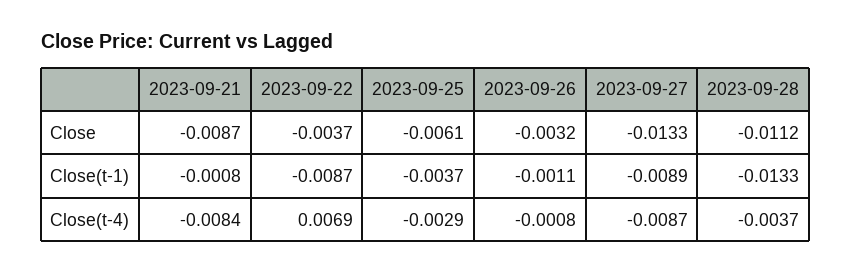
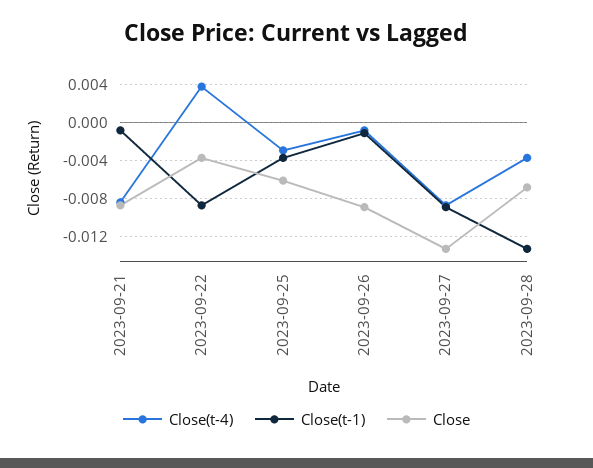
Close, 2023-09-26: -0.0032 -> -0.009
Close, 2023-09-28: -0.0112 -> -0.007
Close(t-4), 2023-09-22: 0.0069 -> 0.004

